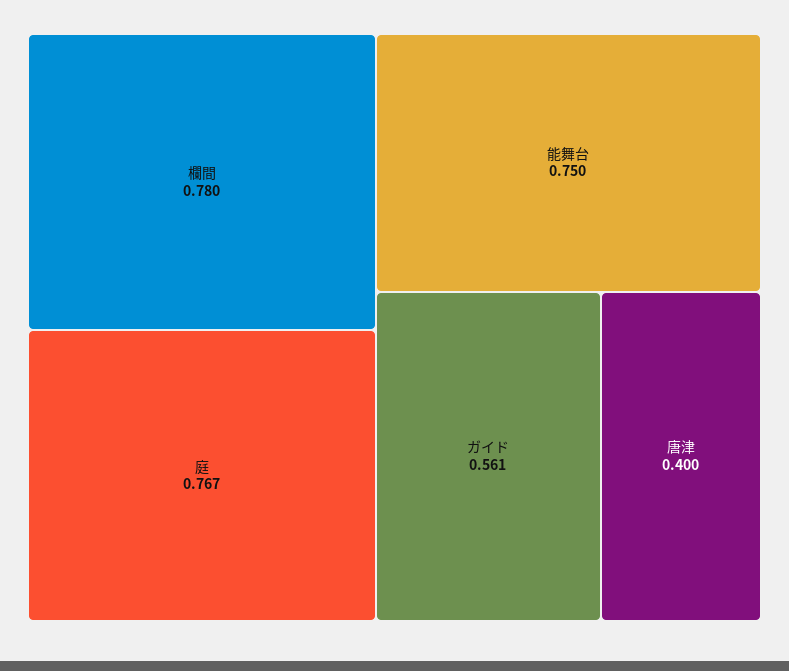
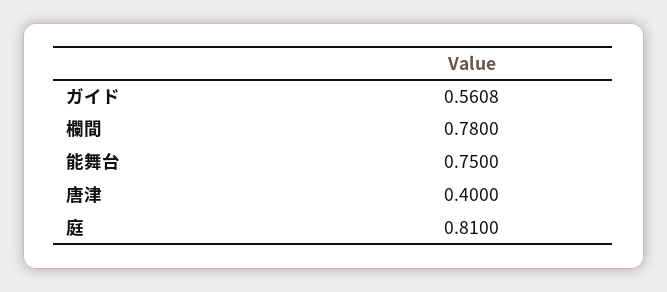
庭: 0.767 -> 0.81

